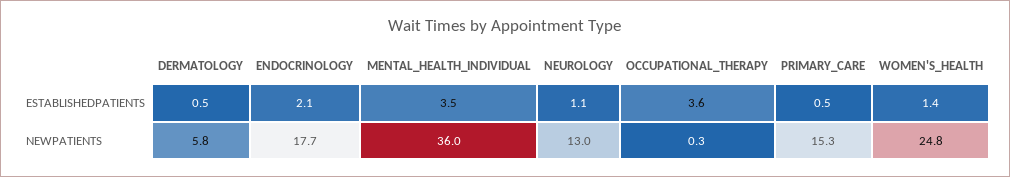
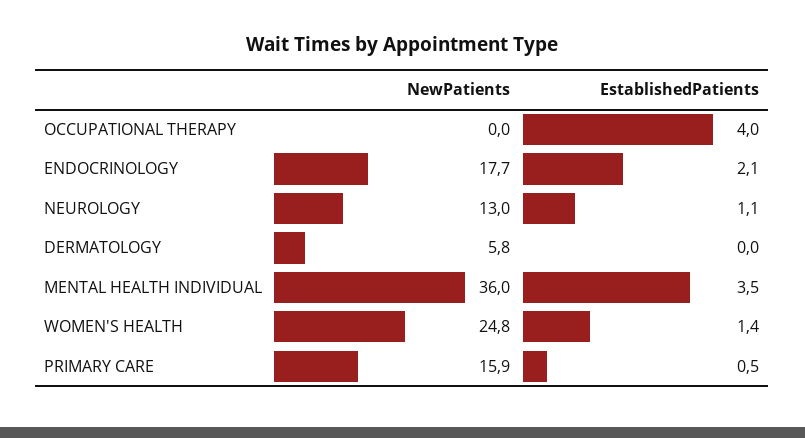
DERMATOLOGY, ESTABLISHEDPATIENTS: 0.5 -> 0
OCCUPATIONAL_THERAPY, ESTABLISHEDPATIENTS: 3.6 -> 4
OCCUPATIONAL_THERAPY, NEWPATIENTS: 0.3 -> 0
PRIMARY_CARE, NEWPATIENTS: 15.3 -> 15.9

